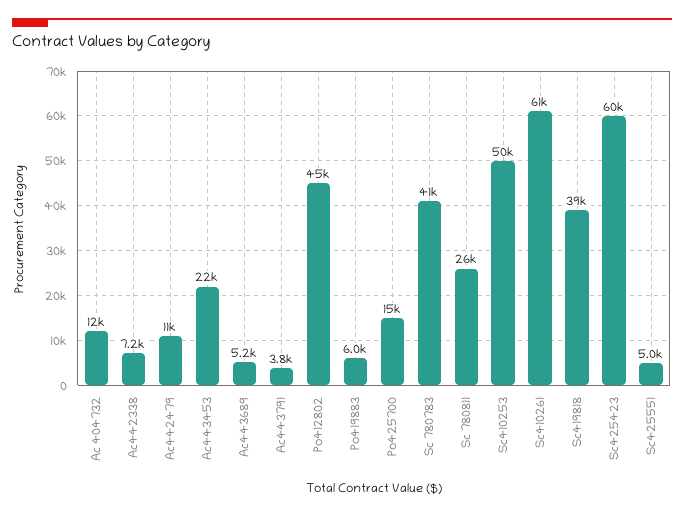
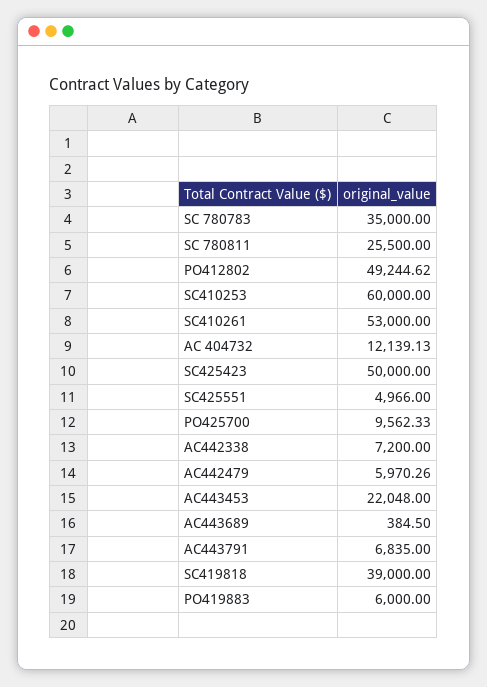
Ac442479: 11000 -> 5970.26
Ac443689: 5200 -> 384.5
Ac443791: 3800 -> 6835
Po412802: 45000 -> 49244.62
Po425700: 15000 -> 9562.33
Sc 780783: 41000 -> 35000
Sc410253: 50000 -> 60000
Sc410261: 61000 -> 53000
Sc425423: 60000 -> 50000

